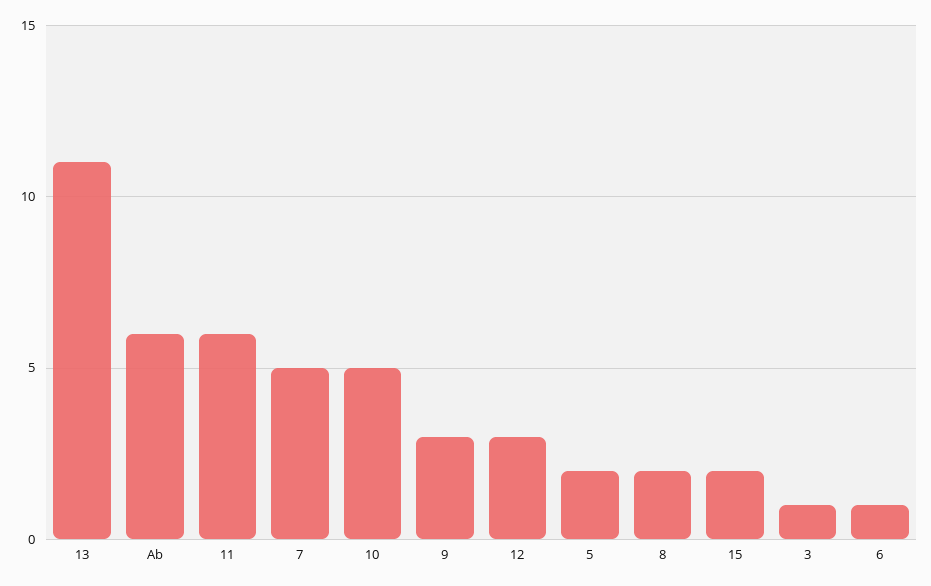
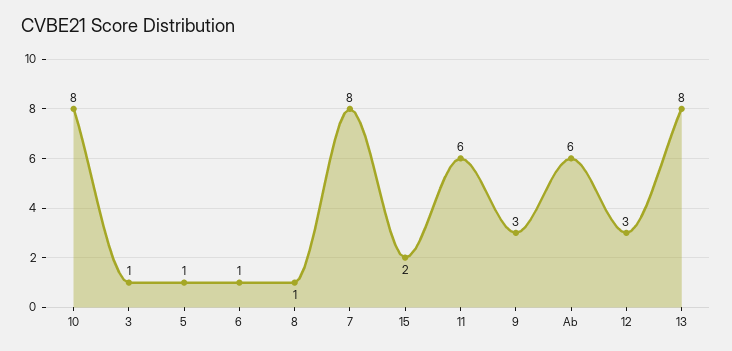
13: 11 -> 8
7: 5 -> 8
10: 5 -> 8
5: 2 -> 1
8: 2 -> 1

